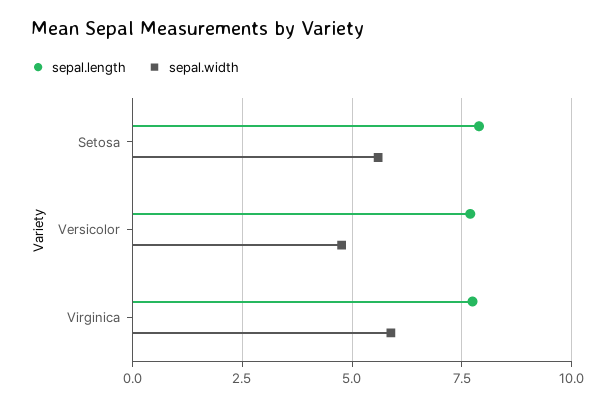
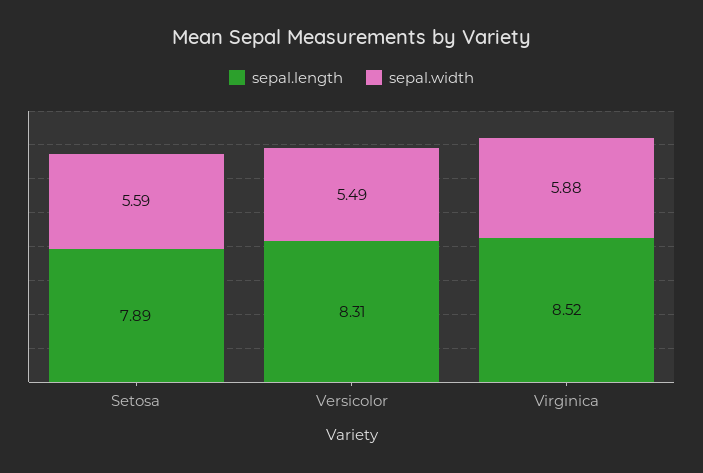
sepal.length, Versicolor: 7.75 -> 8.31
sepal.width, Versicolor: 4.75 -> 5.49
sepal.length, Virginica: 7.75 -> 8.52

